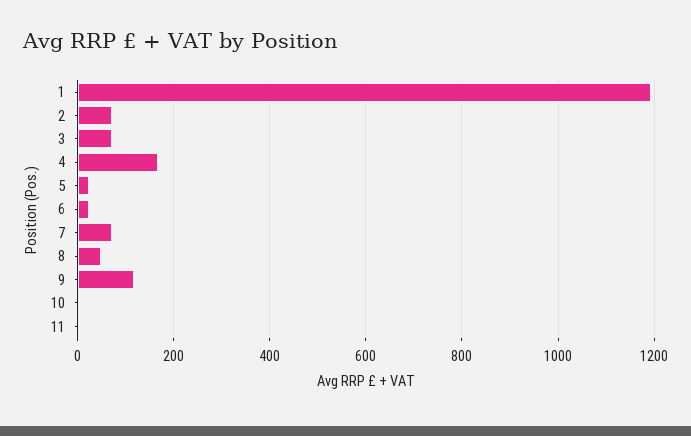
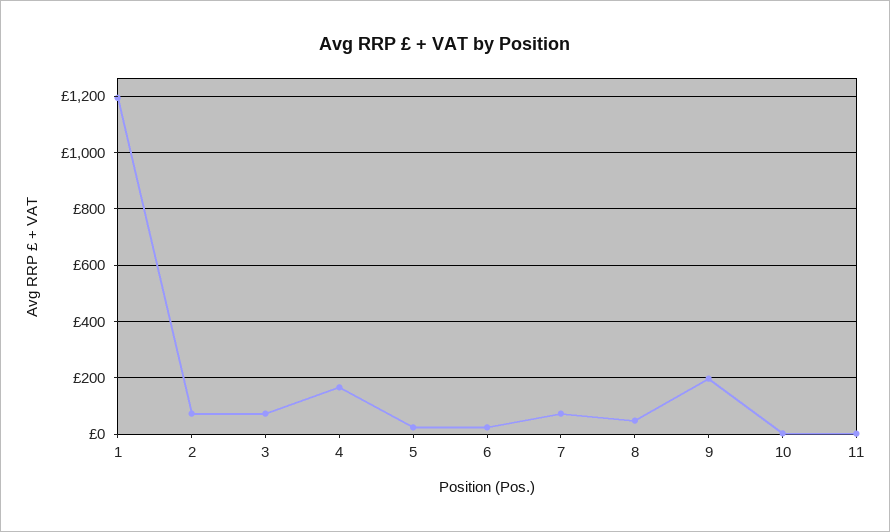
9: 120 -> 200

